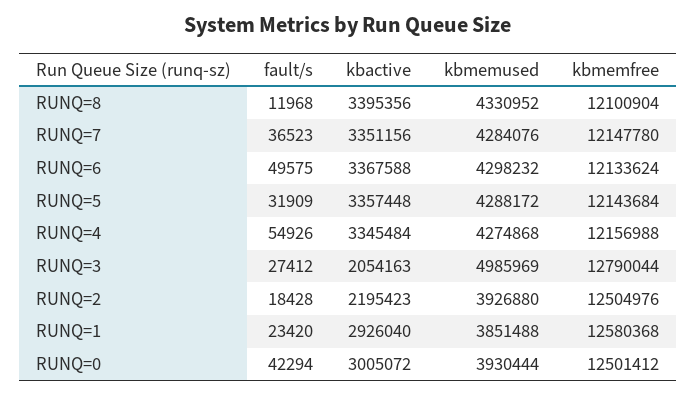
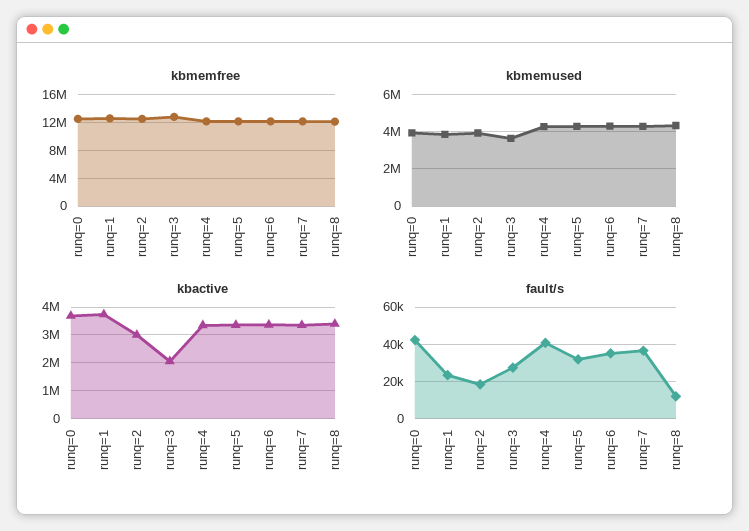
fault/s, RUNQ=6: 49575 -> 35000
fault/s, RUNQ=4: 54926 -> 40000
kbmemused, RUNQ=3: 4985969 -> 3500000
kbactive, RUNQ=2: 2195423 -> 3000000
kbactive, RUNQ=1: 2926040 -> 3750000
kbactive, RUNQ=0: 3005072 -> 3750000

